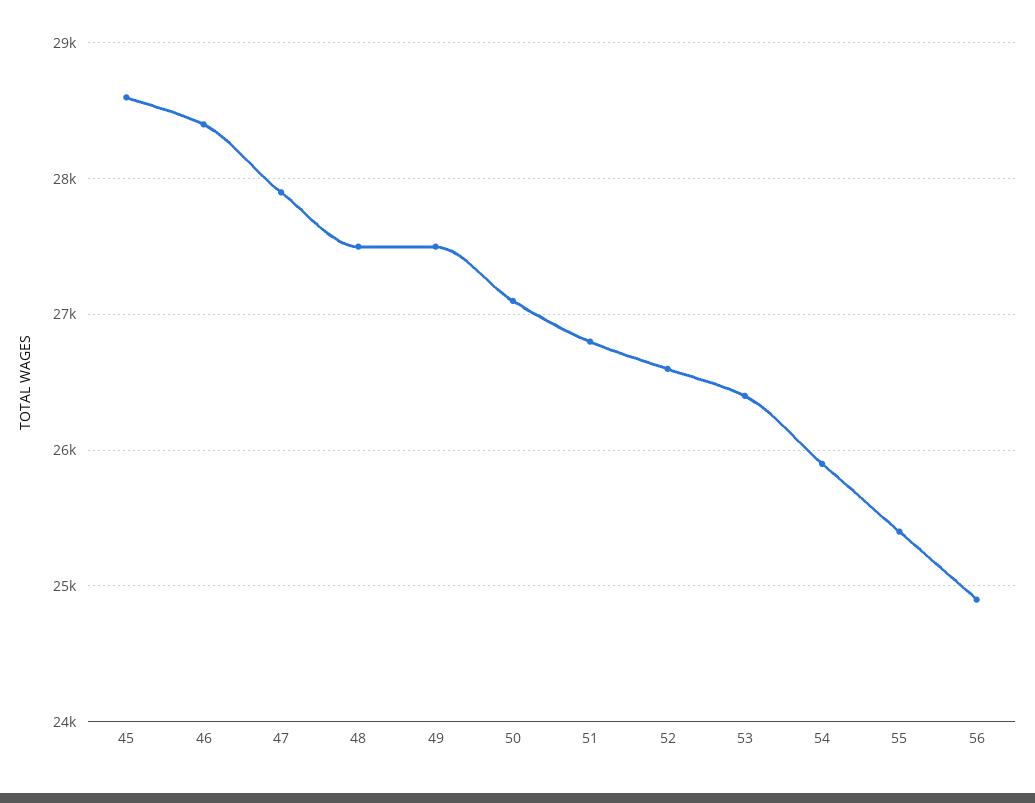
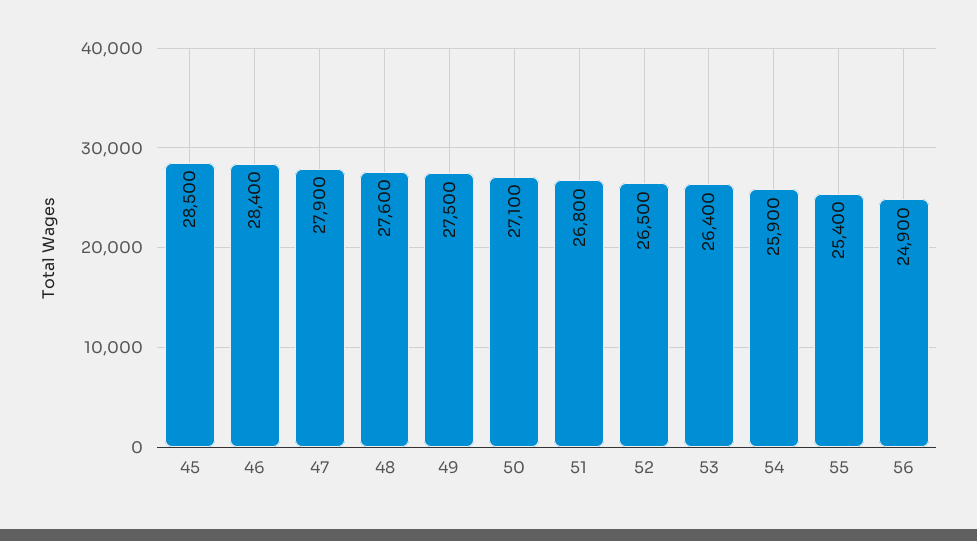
45: 28600 -> 28500
48: 27500 -> 27600
52: 26600 -> 26500

